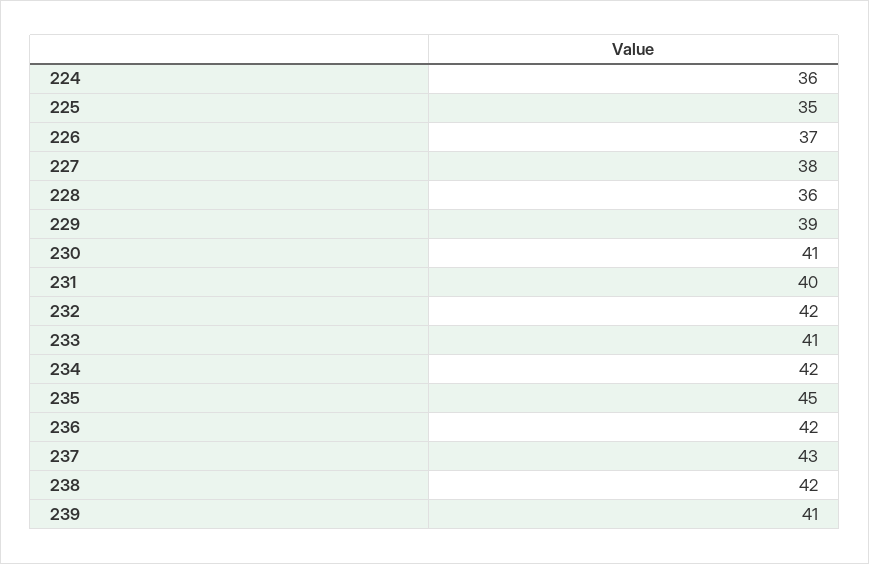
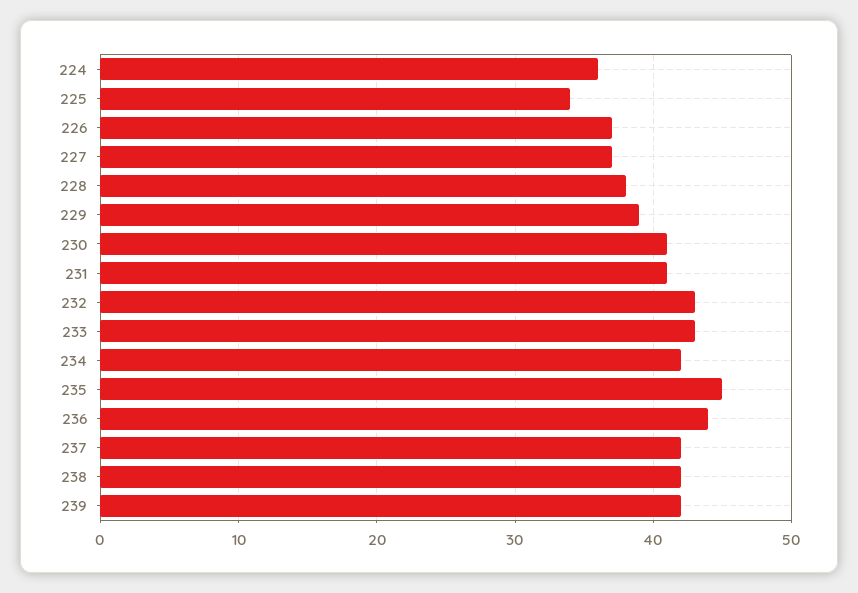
225: 35 -> 34
227: 38 -> 37
228: 36 -> 38
231: 40 -> 41
232: 42 -> 43
233: 41 -> 43
236: 42 -> 44
237: 43 -> 42
239: 41 -> 42

